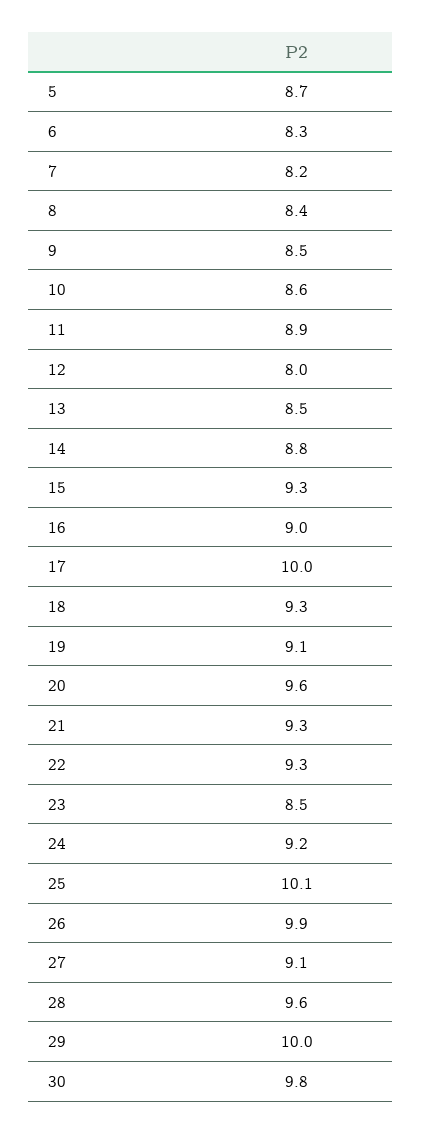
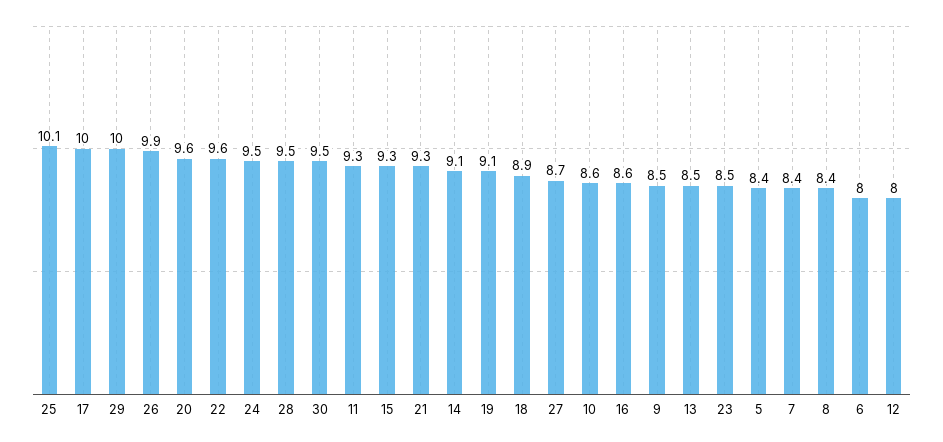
5: 8.7 -> 8.4
6: 8.3 -> 8
7: 8.2 -> 8.4
11: 8.9 -> 9.3
14: 8.8 -> 9.1
16: 9 -> 8.6
18: 9.3 -> 8.9
22: 9.3 -> 9.6
24: 9.2 -> 9.5
27: 9.1 -> 8.7
28: 9.6 -> 9.5
30: 9.8 -> 9.5

